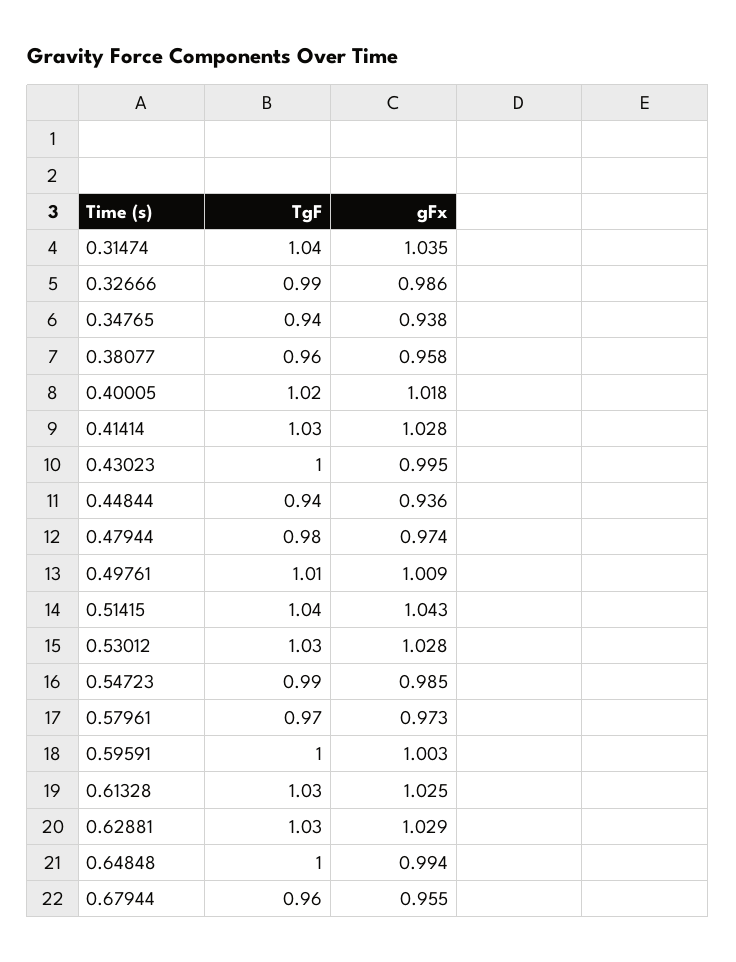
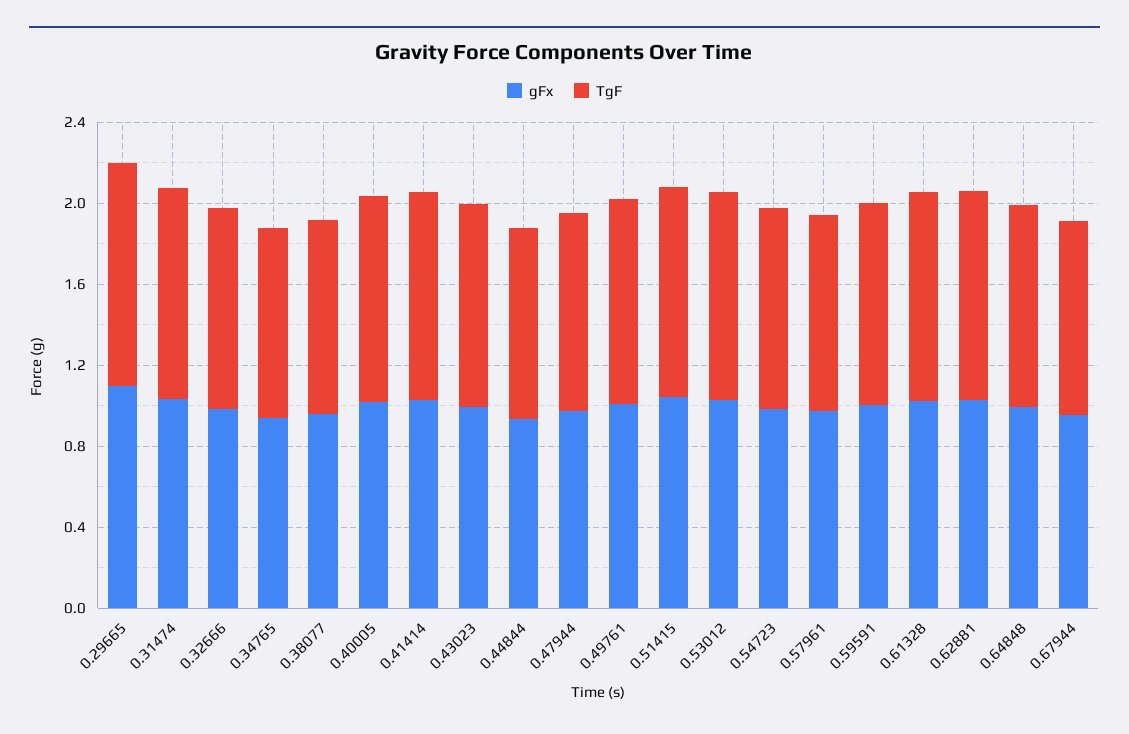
gFx, 0.29665: none -> 1.1
TgF, 0.29665: none -> 1.1

